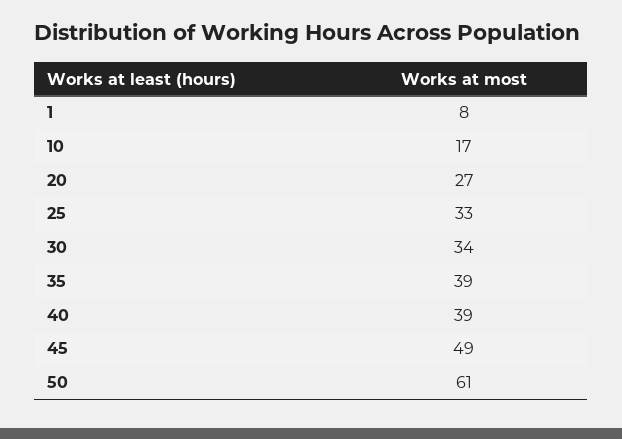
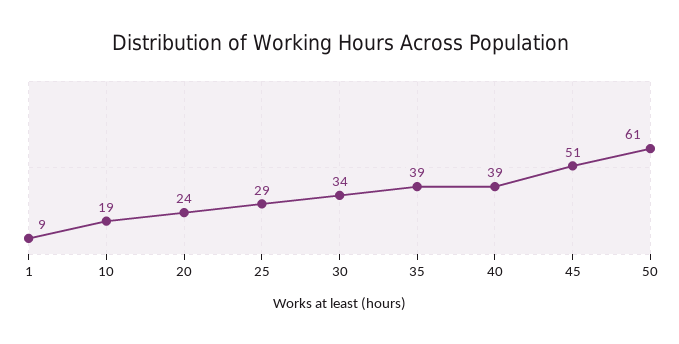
1: 8 -> 9
10: 17 -> 19
20: 27 -> 24
25: 33 -> 29
45: 49 -> 51

